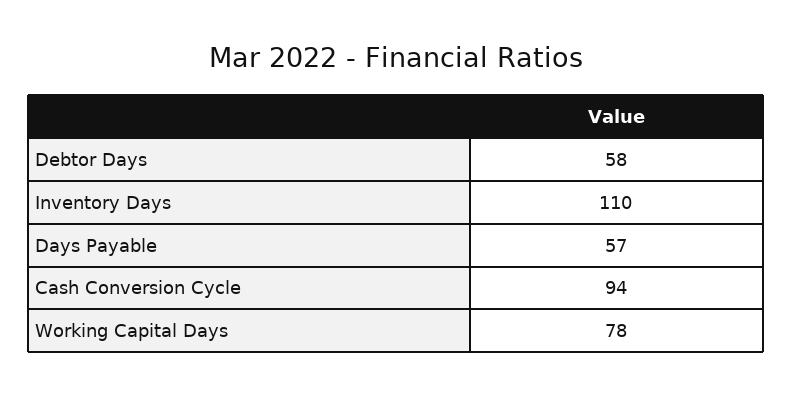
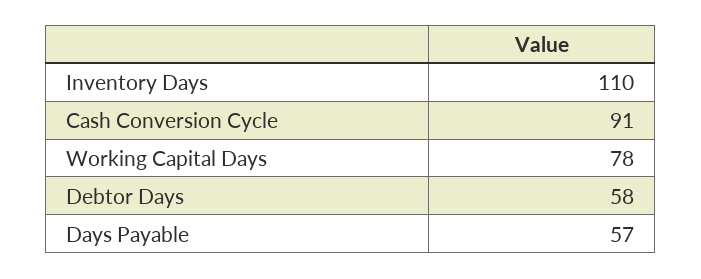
Cash Conversion Cycle: 94 -> 91

